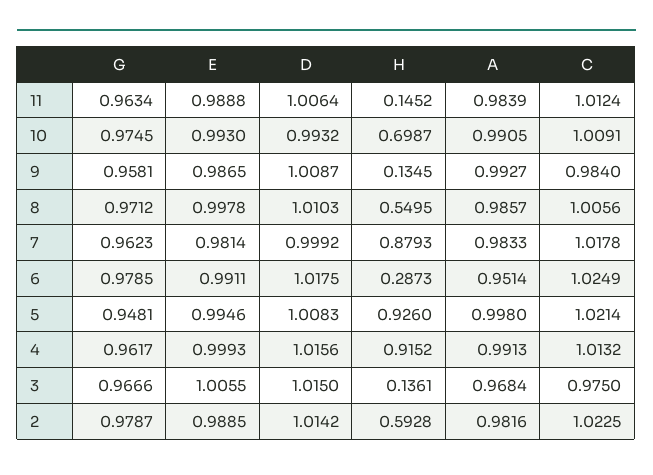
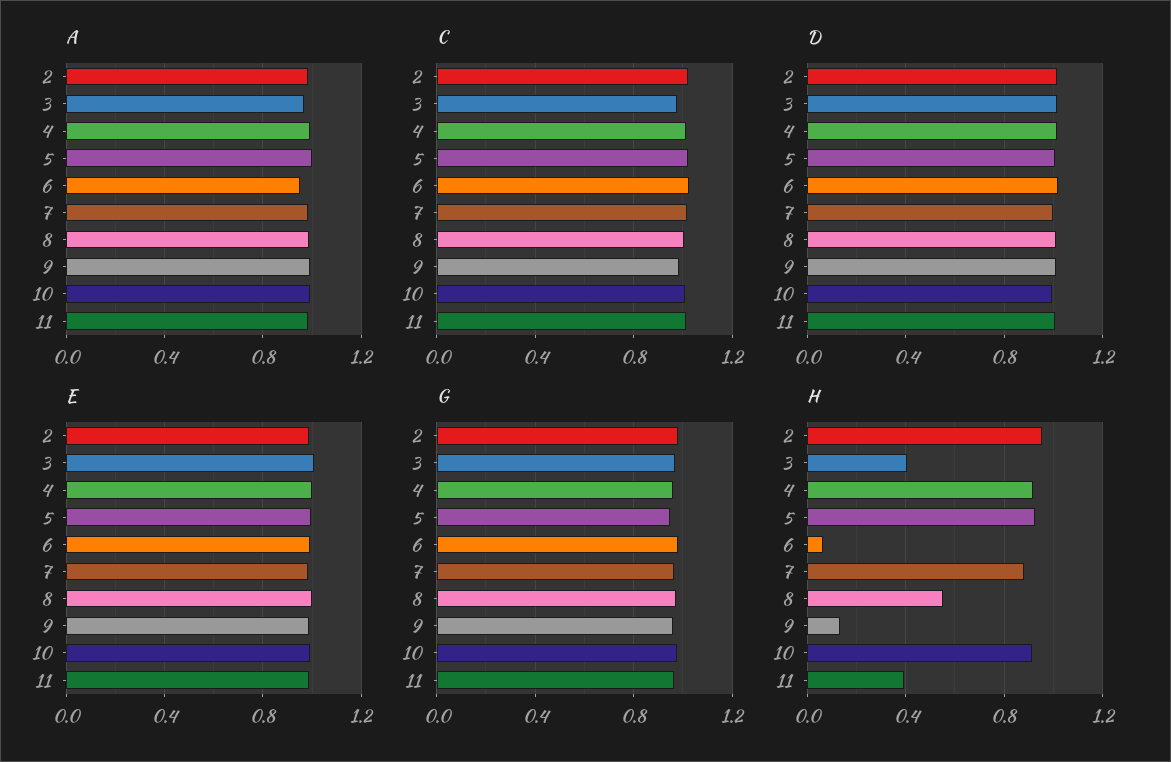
H, 11: 0.1452 -> 0.4
H, 10: 0.6987 -> 0.9
H, 6: 0.2873 -> 0.05
H, 3: 0.1361 -> 0.4
H, 2: 0.5928 -> 0.95

